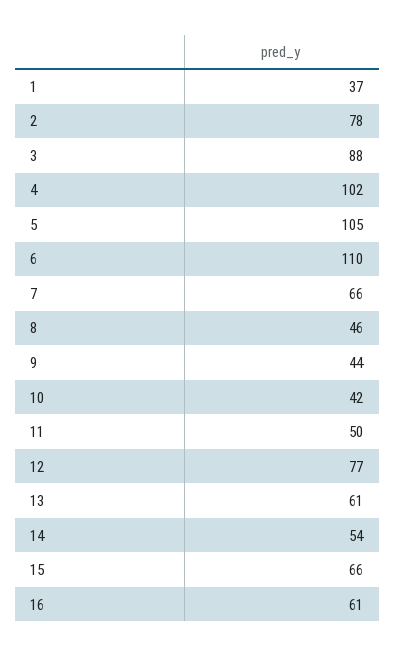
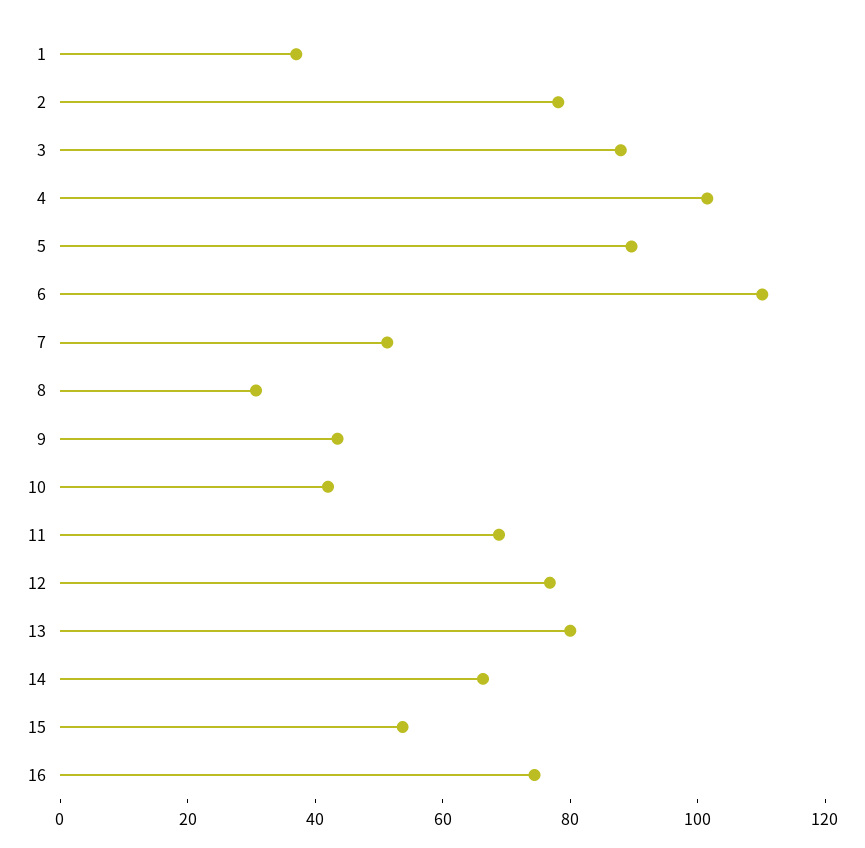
5: 105 -> 90
7: 66 -> 50
8: 46 -> 30
11: 50 -> 70
13: 61 -> 80
14: 54 -> 65
15: 66 -> 55
16: 61 -> 75

